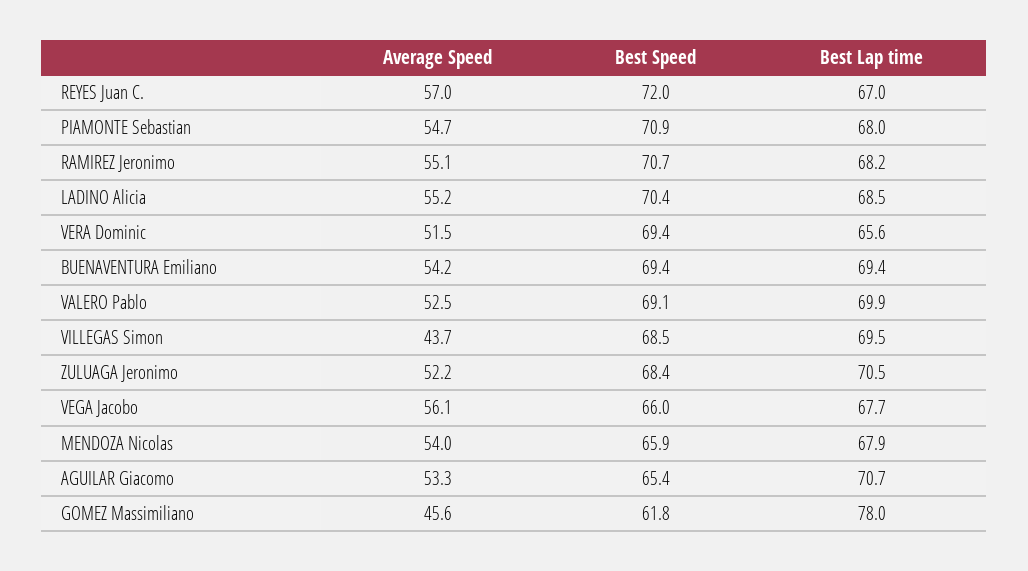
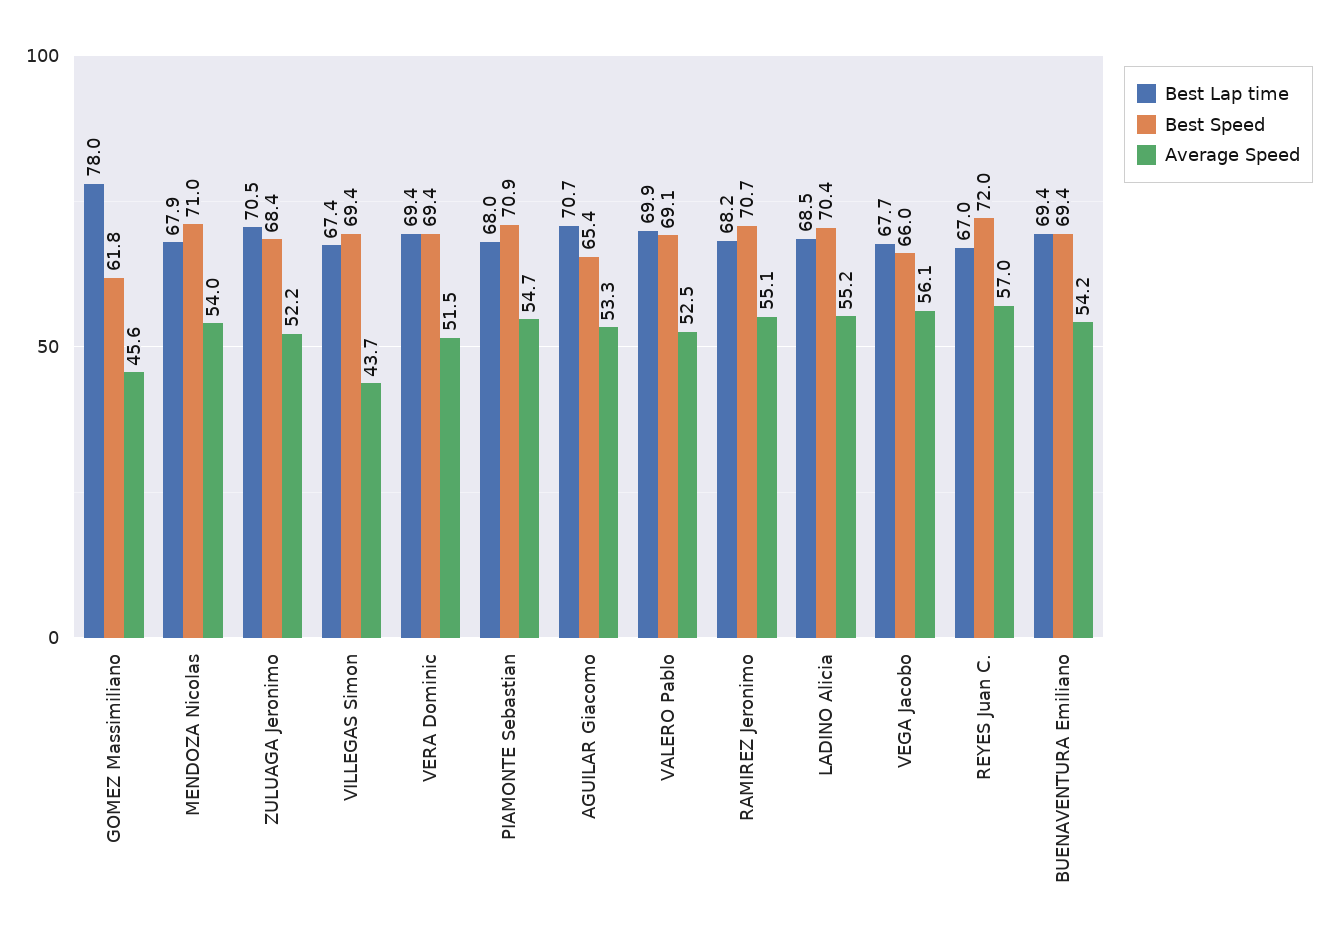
Best Lap time, VERA Dominic: 65.6 -> 69.4
Best Speed, VILLEGAS Simon: 68.5 -> 69.4
Best Lap time, VILLEGAS Simon: 69.5 -> 67.4
Best Speed, MENDOZA Nicolas: 65.9 -> 71

